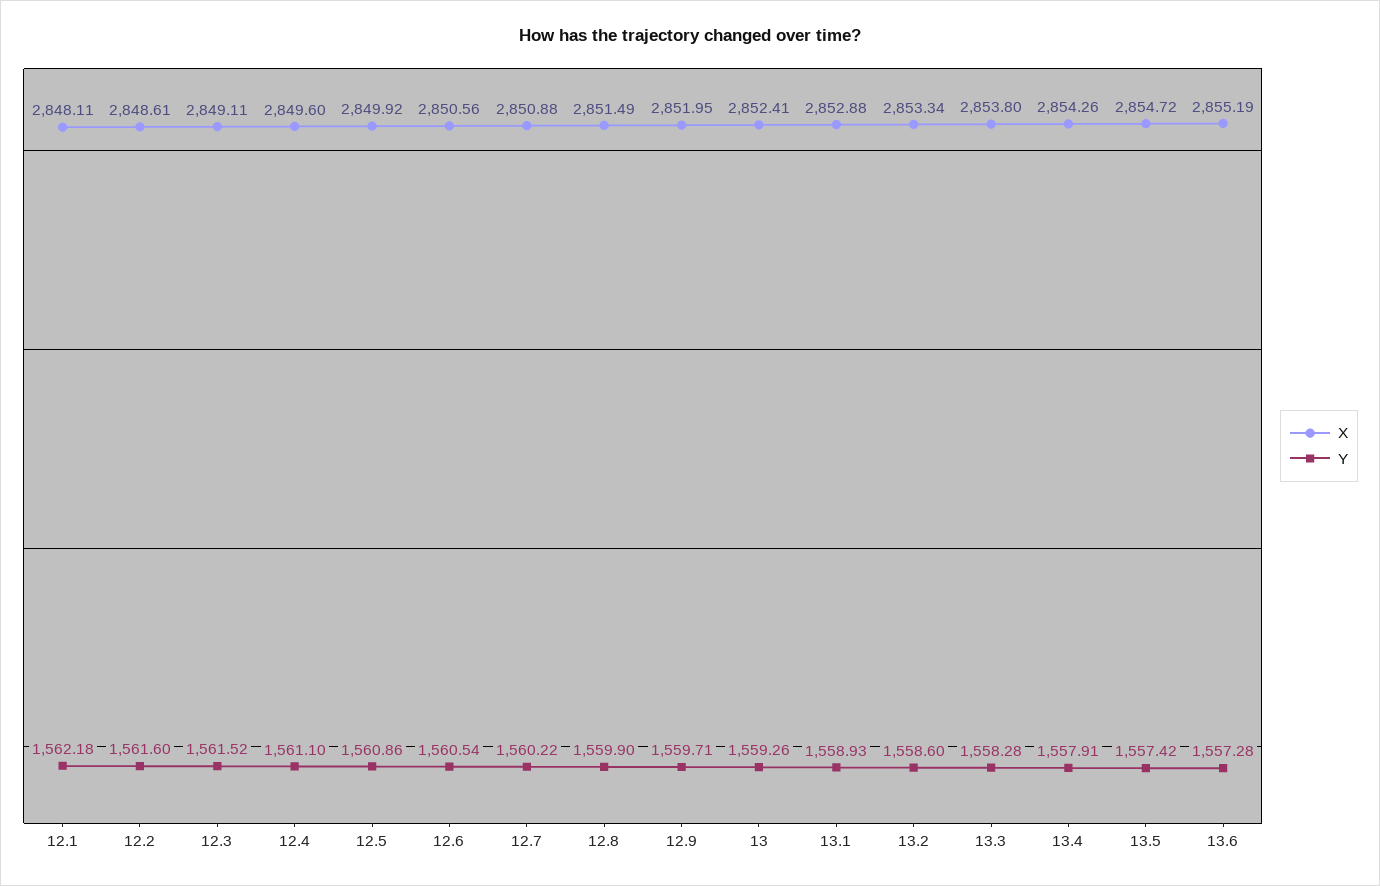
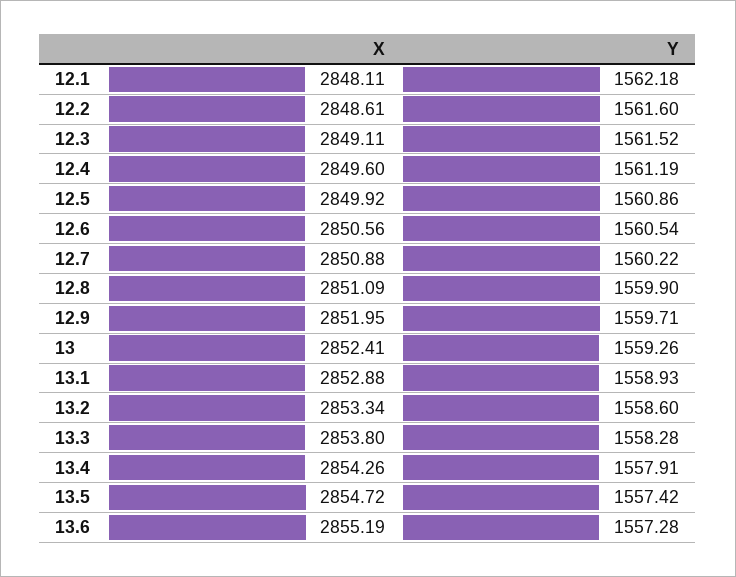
Y, 12.4: 1561.1 -> 1561.19
X, 12.8: 2851.49 -> 2851.09

